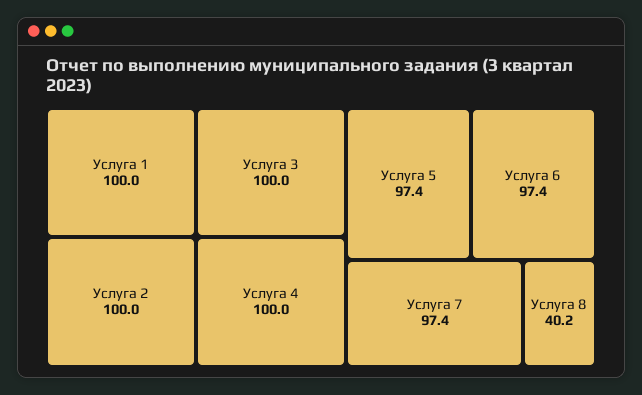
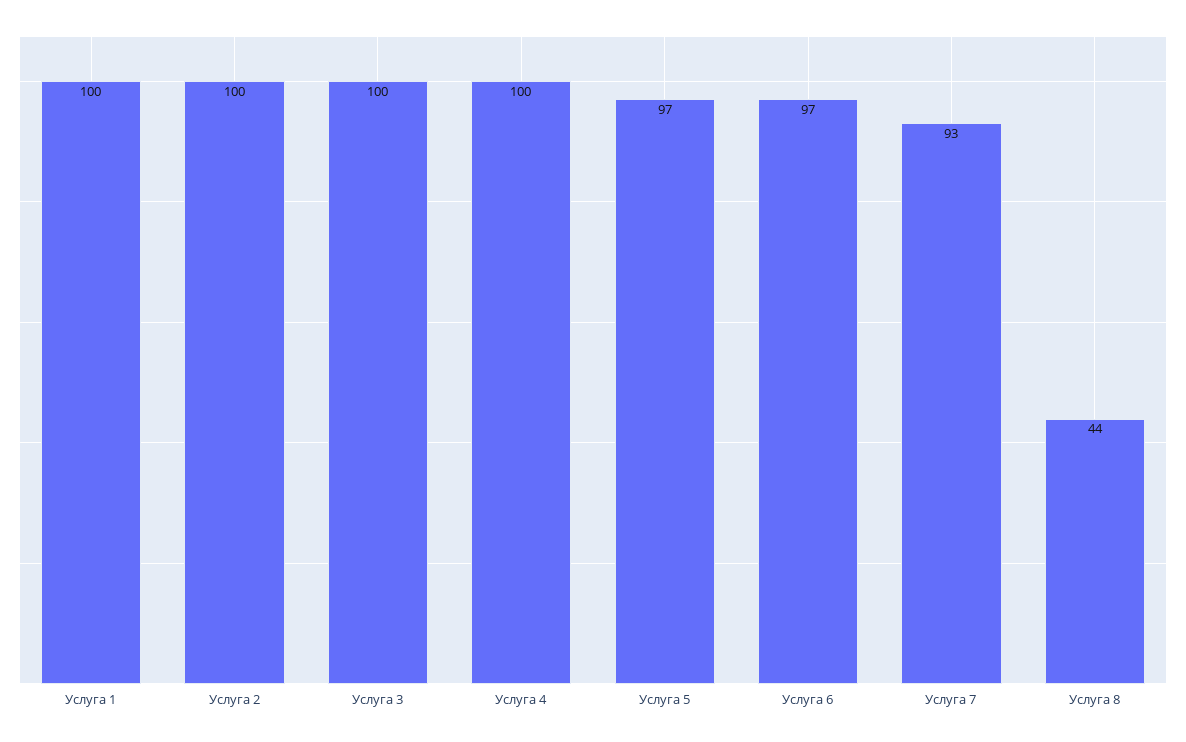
Услуга 7: 97.4 -> 93
Услуга 8: 40.2 -> 44

